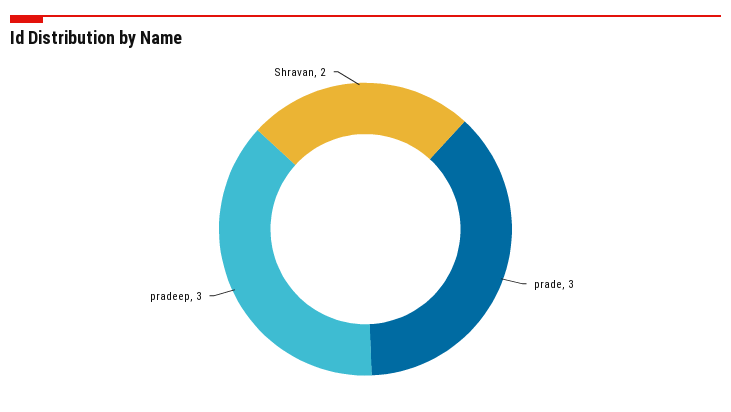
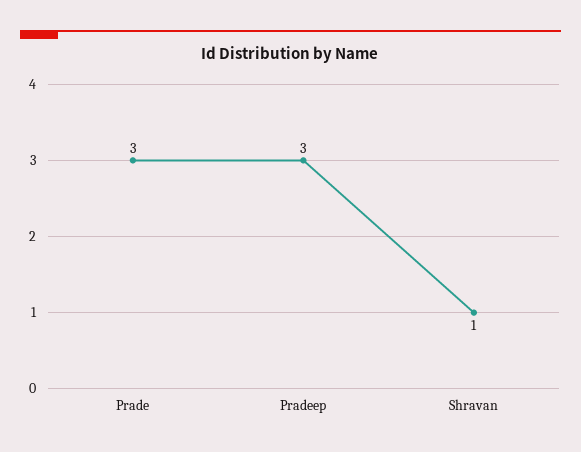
Shravan: 2 -> 1

